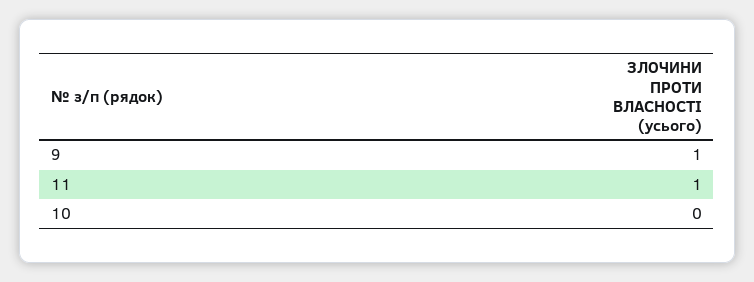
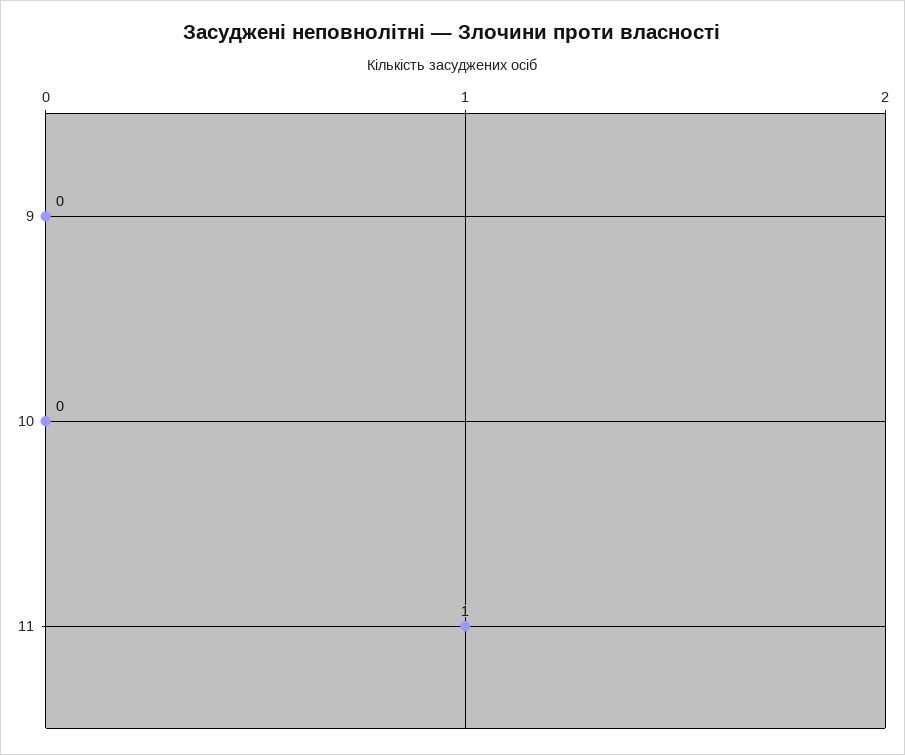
9: 1 -> 0

